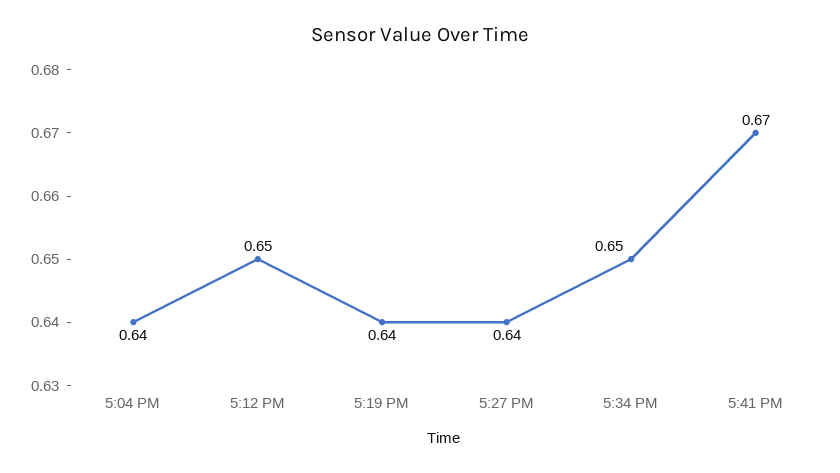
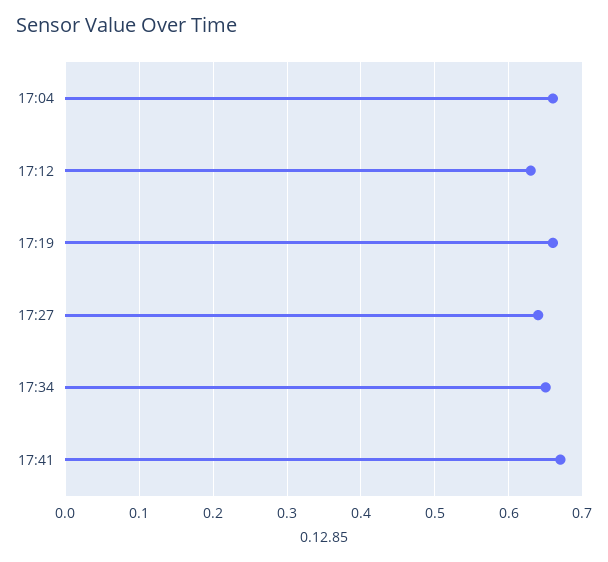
5:04 PM: 0.64 -> 0.66
5:12 PM: 0.65 -> 0.63
5:19 PM: 0.64 -> 0.66

